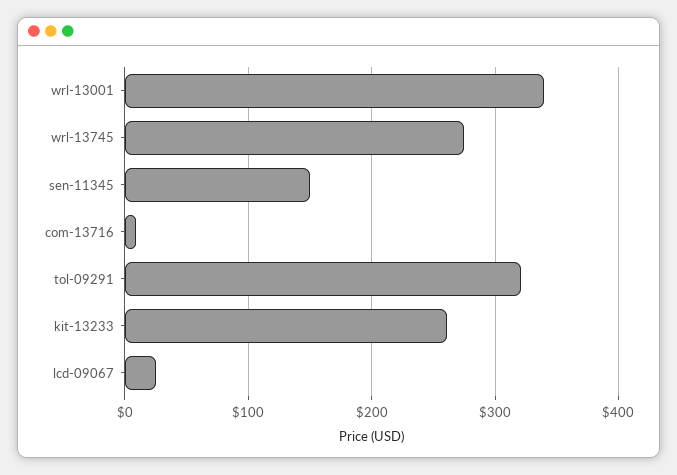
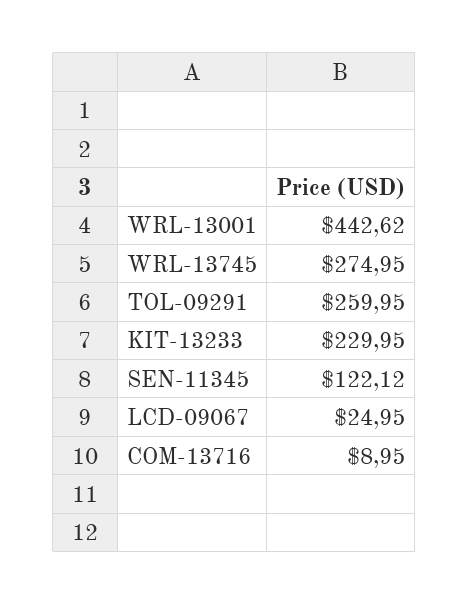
wrl-13001: 340 -> 442.62
sen-11345: 150 -> 122.12
tol-09291: 320 -> 259.95
kit-13233: 260 -> 229.95

